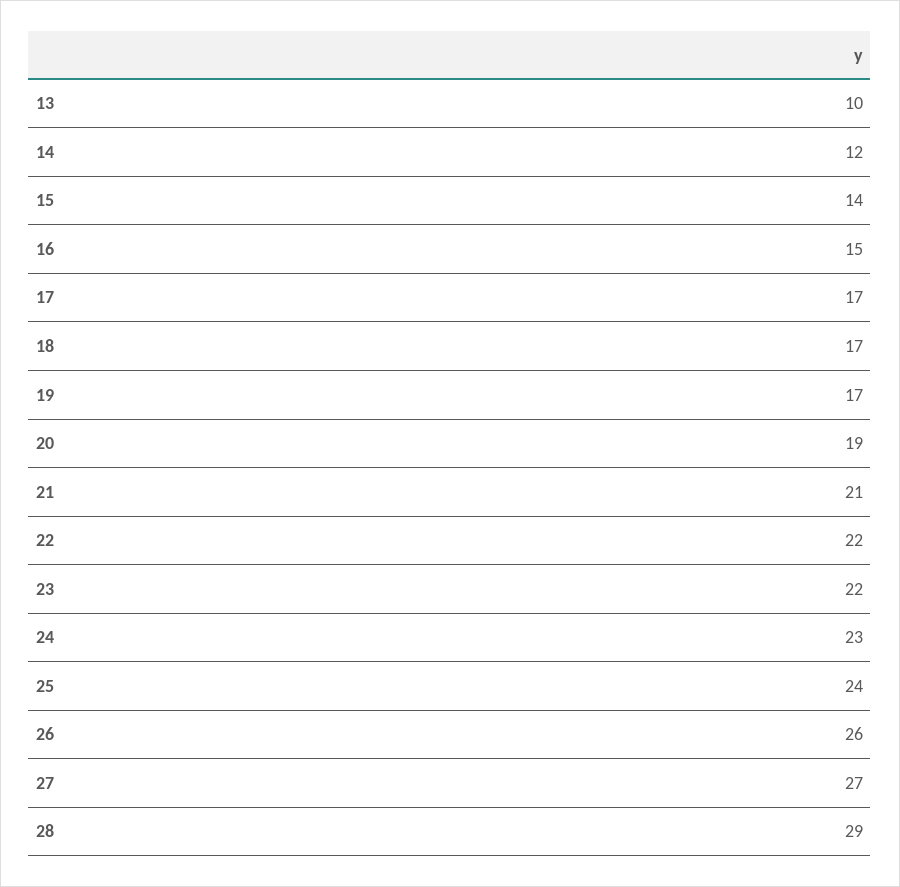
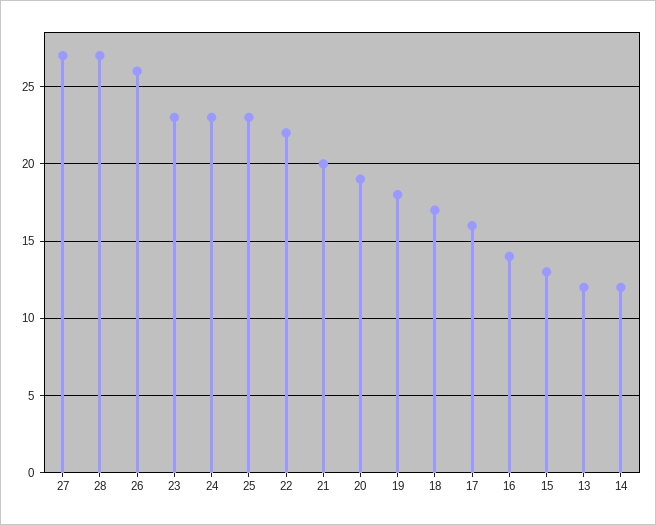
13: 10 -> 12
15: 14 -> 13
16: 15 -> 14
17: 17 -> 16
19: 17 -> 18
21: 21 -> 20
23: 22 -> 23
25: 24 -> 23
28: 29 -> 27

